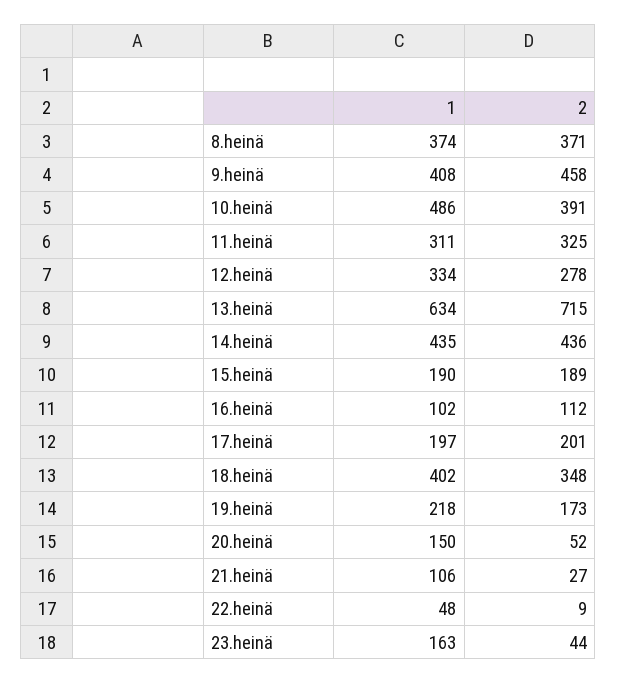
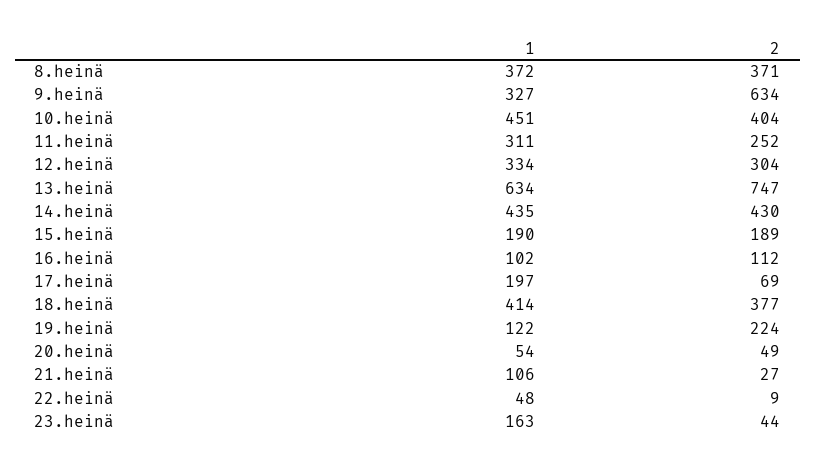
1, 8.heinä: 374 -> 372
1, 9.heinä: 408 -> 327
2, 9.heinä: 458 -> 634
1, 10.heinä: 486 -> 451
2, 10.heinä: 391 -> 404
2, 11.heinä: 325 -> 252
2, 12.heinä: 278 -> 304
2, 13.heinä: 715 -> 747
2, 14.heinä: 436 -> 430
2, 17.heinä: 201 -> 69
1, 18.heinä: 402 -> 414
2, 18.heinä: 348 -> 377
1, 19.heinä: 218 -> 122
2, 19.heinä: 173 -> 224
1, 20.heinä: 150 -> 54
2, 20.heinä: 52 -> 49

